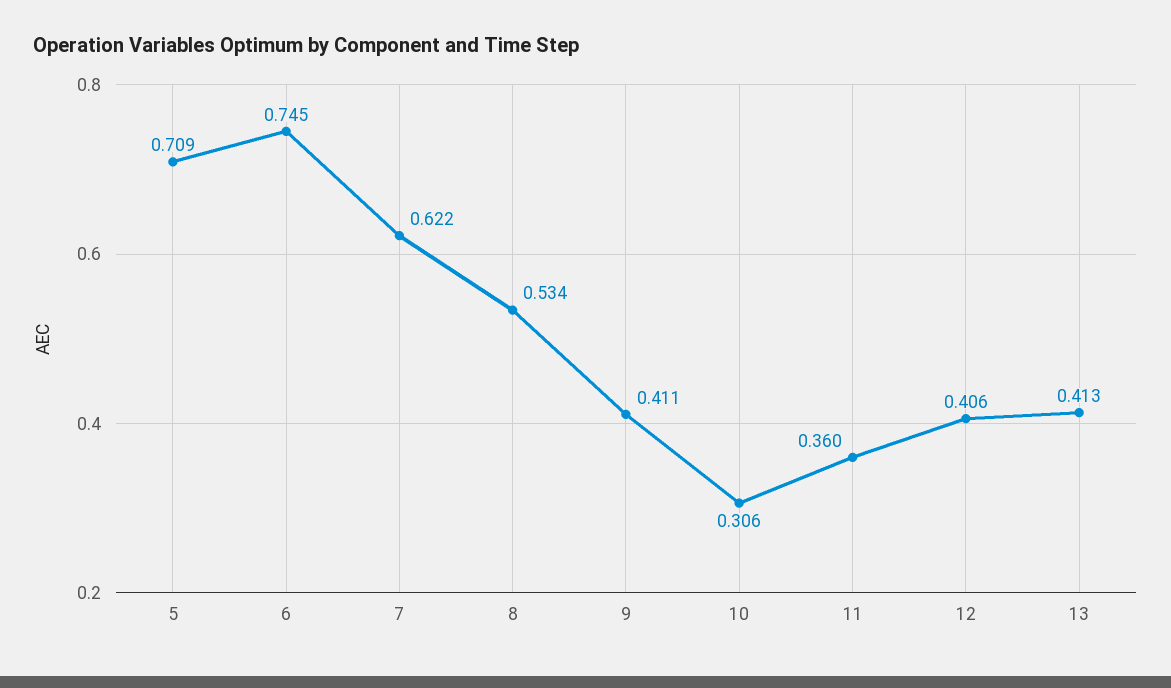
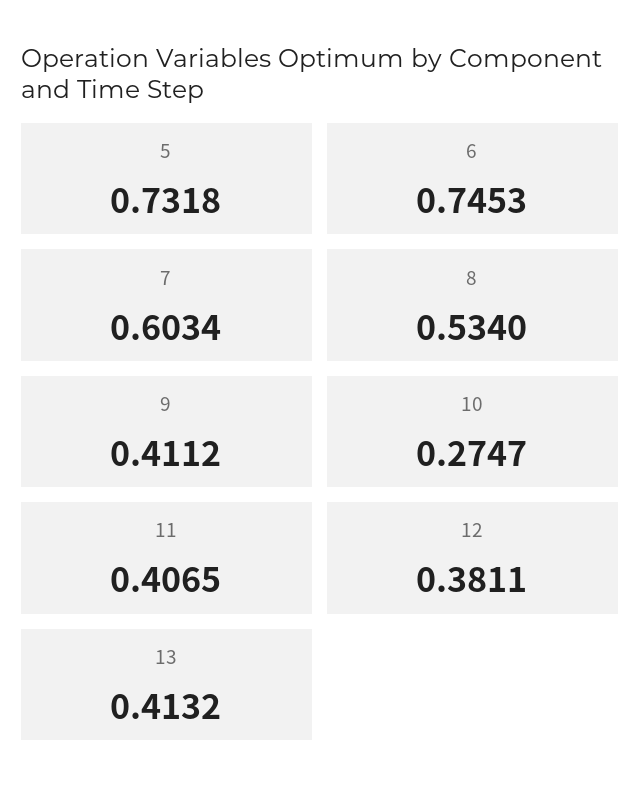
5: 0.709 -> 0.7318
7: 0.622 -> 0.6034
10: 0.306 -> 0.2747
11: 0.36 -> 0.4065
12: 0.406 -> 0.3811

